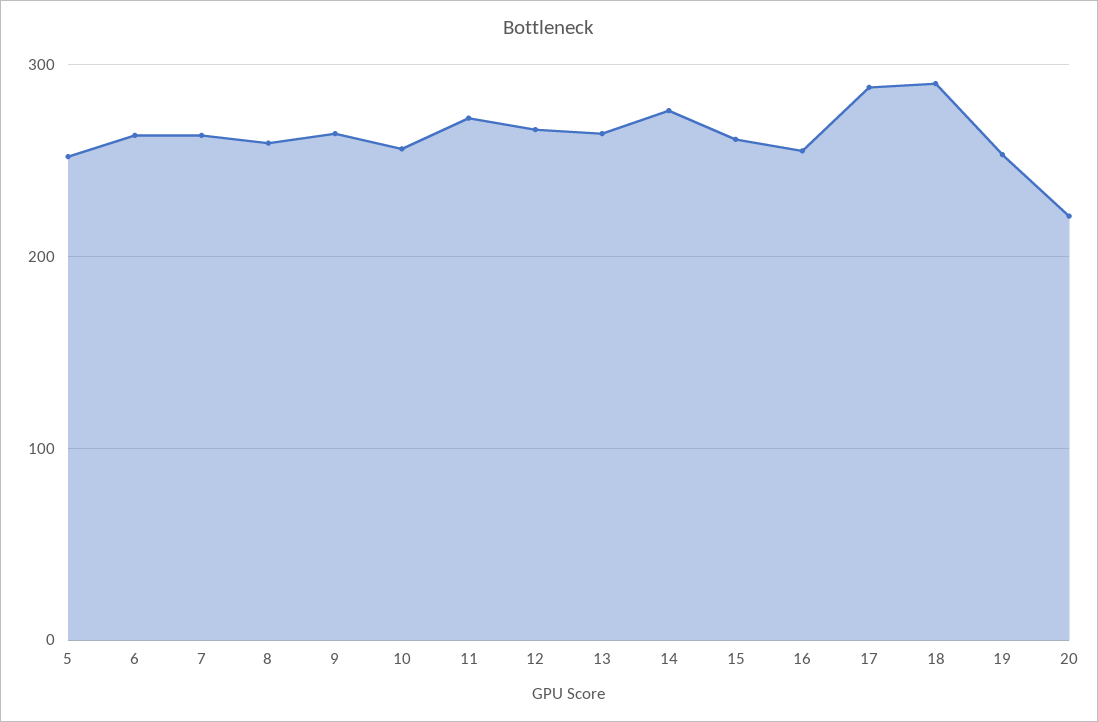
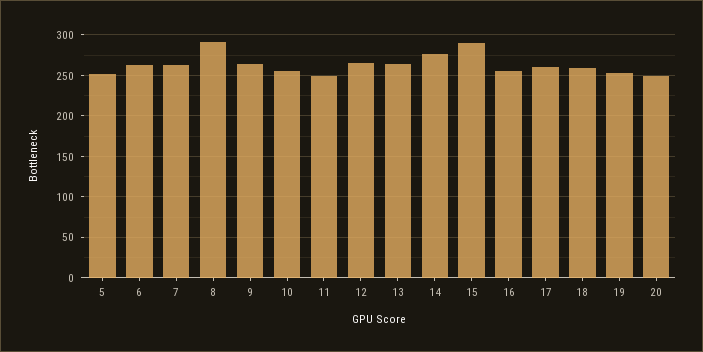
8: 260 -> 290
11: 270 -> 250
15: 260 -> 290
17: 290 -> 260
18: 290 -> 260
20: 220 -> 250

